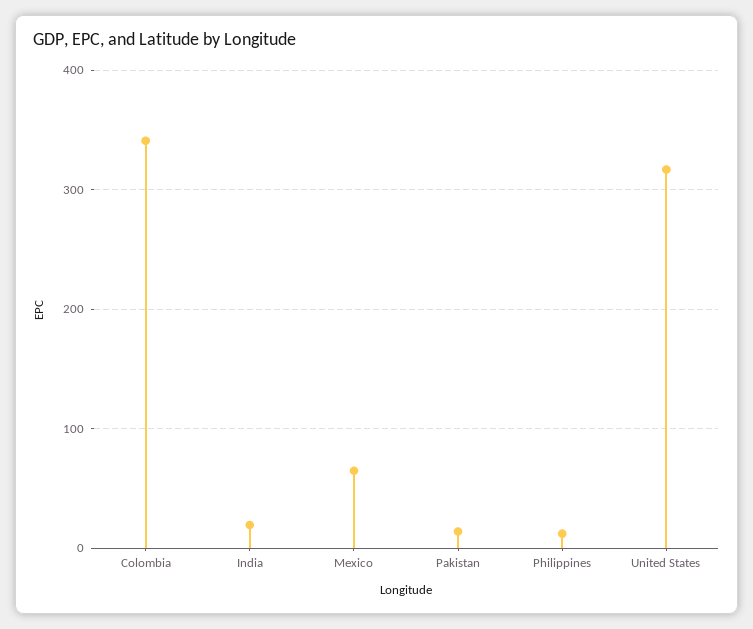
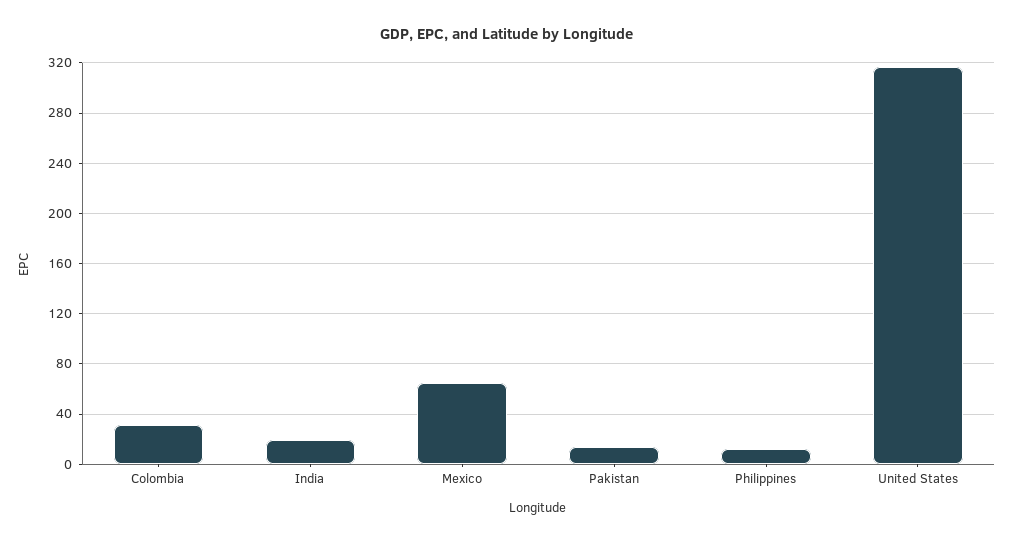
Colombia: 340 -> 30

